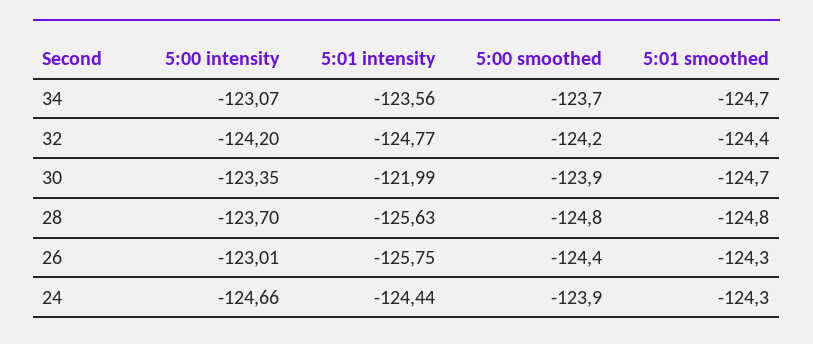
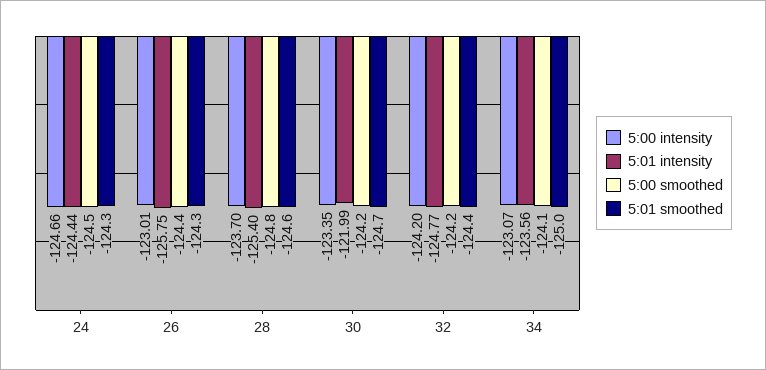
5:00 smoothed, 34: -123.7 -> -124.1
5:01 smoothed, 34: -124.7 -> -125
5:00 smoothed, 30: -123.9 -> -124.2
5:01 intensity, 28: -125.63 -> -125.4
5:01 smoothed, 28: -124.8 -> -124.6
5:00 smoothed, 24: -123.9 -> -124.5

